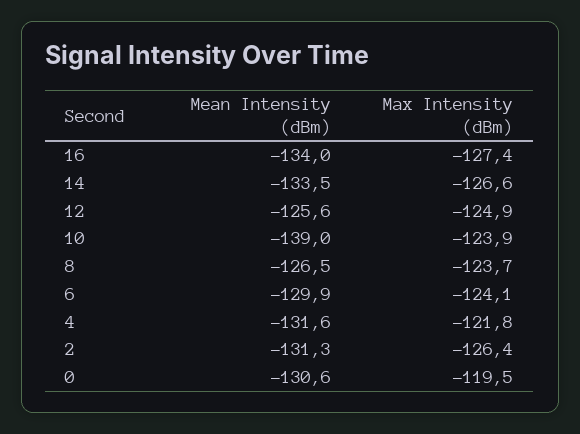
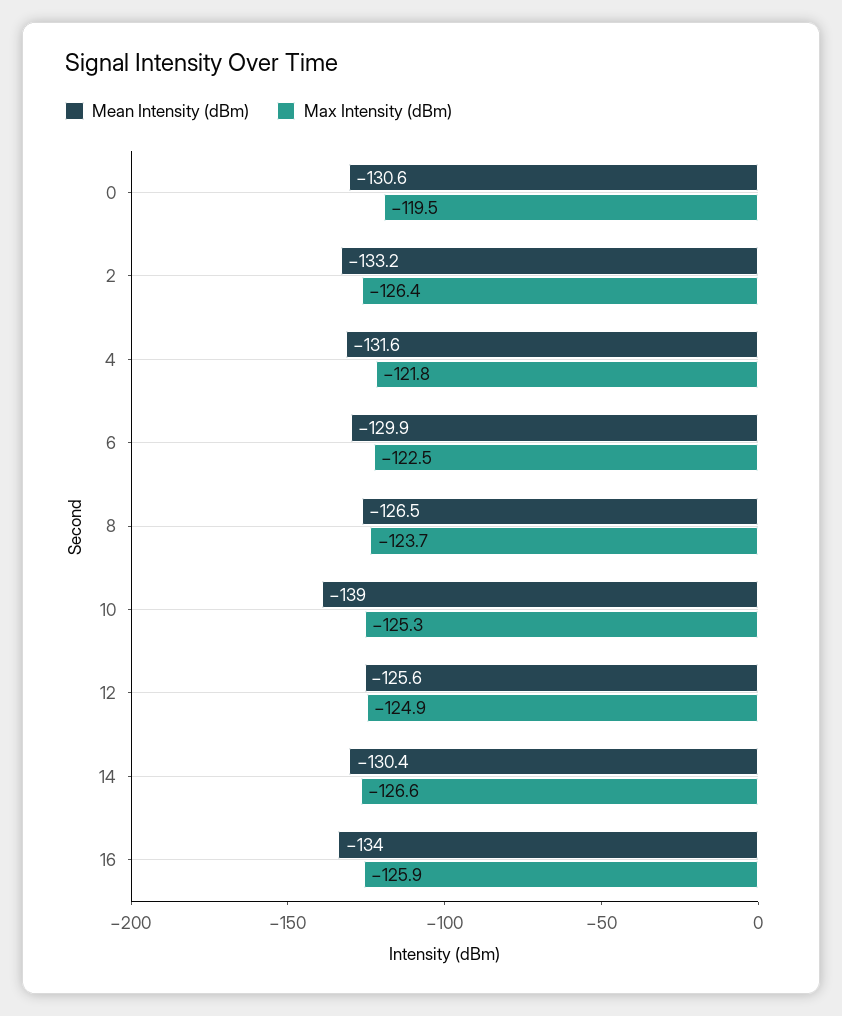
Max Intensity (dBm), 16: -127.4 -> -125.9
Mean Intensity (dBm), 14: -133.5 -> -130.4
Max Intensity (dBm), 10: -123.9 -> -125.3
Max Intensity (dBm), 6: -124.1 -> -122.5
Mean Intensity (dBm), 2: -131.3 -> -133.2

